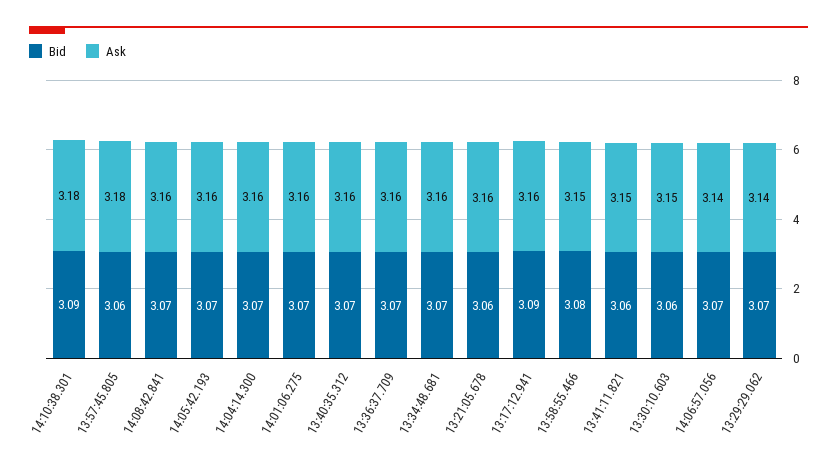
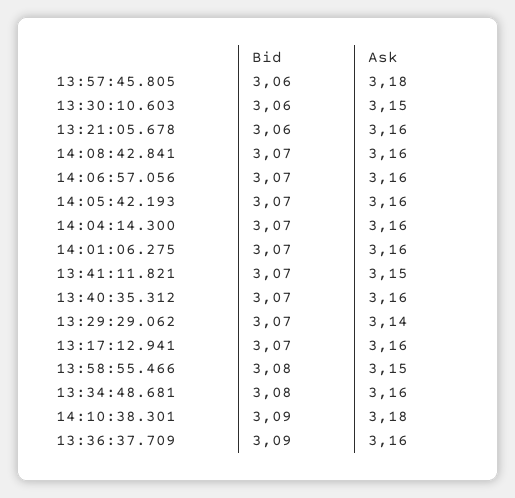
Bid, 13:36:37.709: 3.07 -> 3.09
Bid, 13:34:48.681: 3.07 -> 3.08
Bid, 13:17:12.941: 3.09 -> 3.07
Bid, 13:41:11.821: 3.06 -> 3.07
Ask, 14:06:57.056: 3.14 -> 3.16

